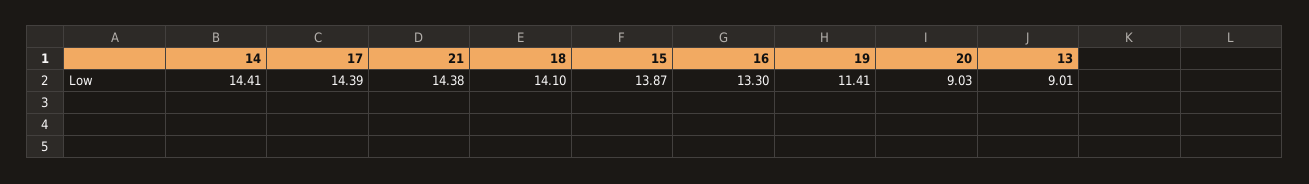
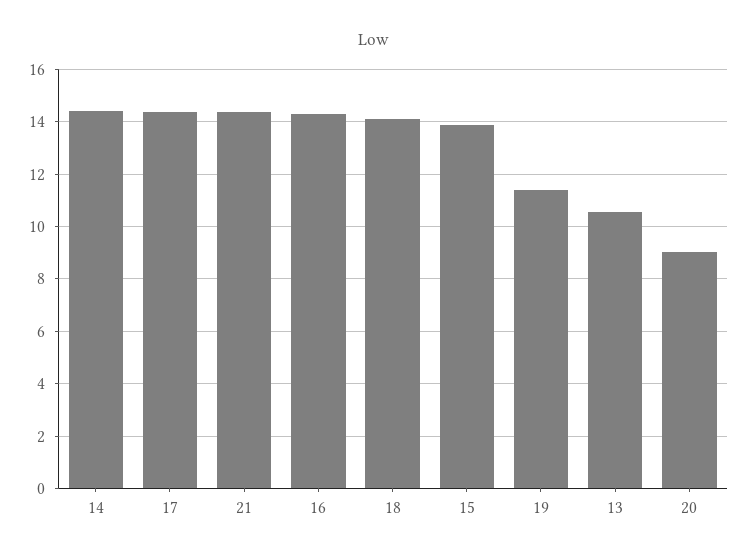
16: 13.3 -> 14.25
13: 9.01 -> 10.5

